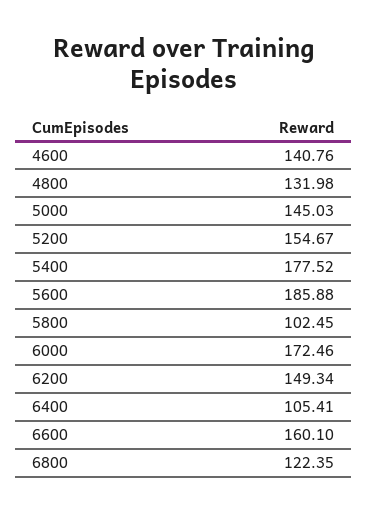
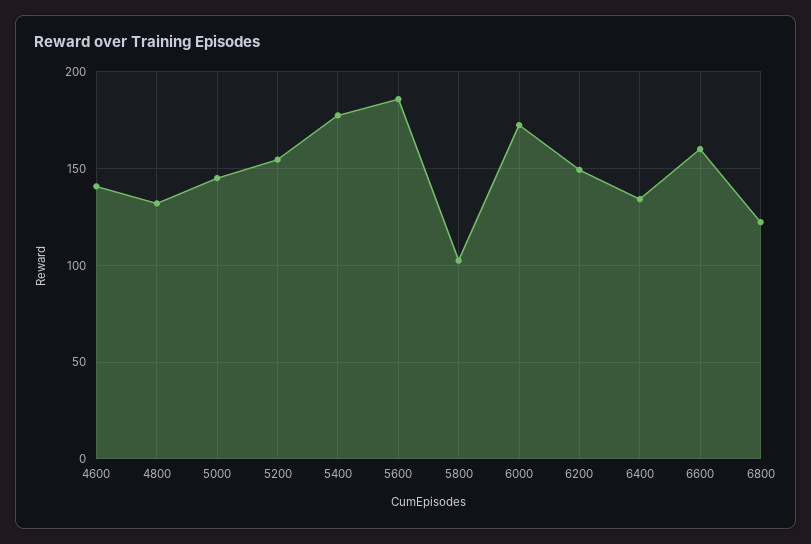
6400: 105.41 -> 135

